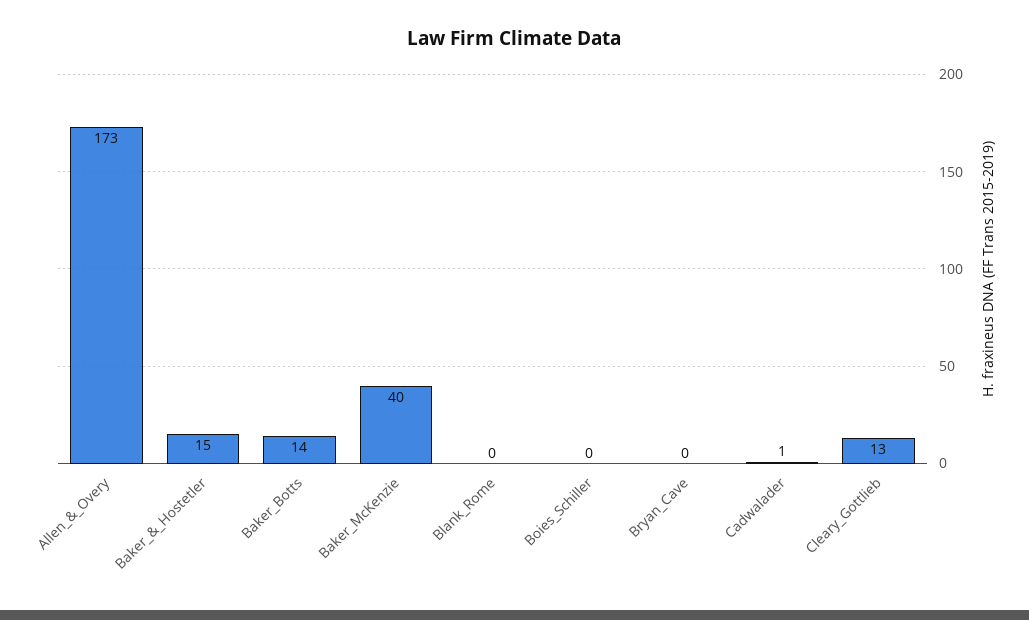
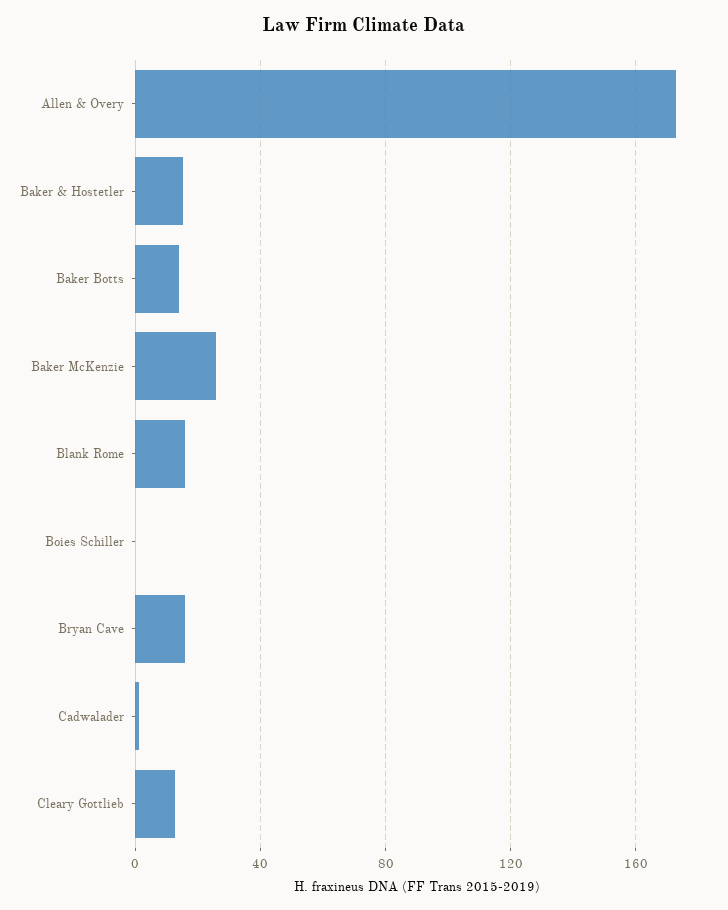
Baker_McKenzie: 40 -> 25
Blank_Rome: 0 -> 15
Bryan_Cave: 0 -> 15

